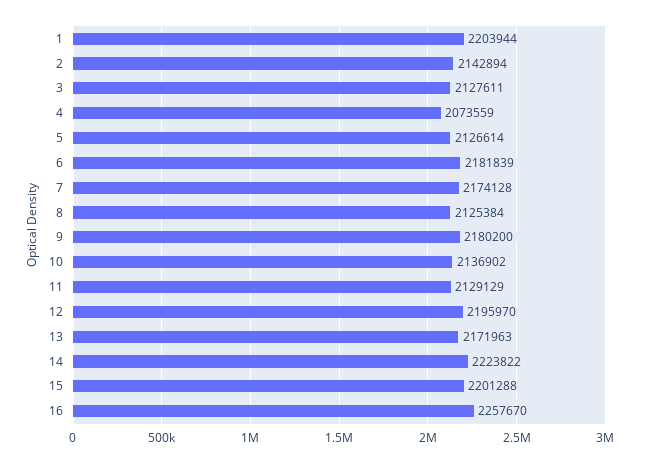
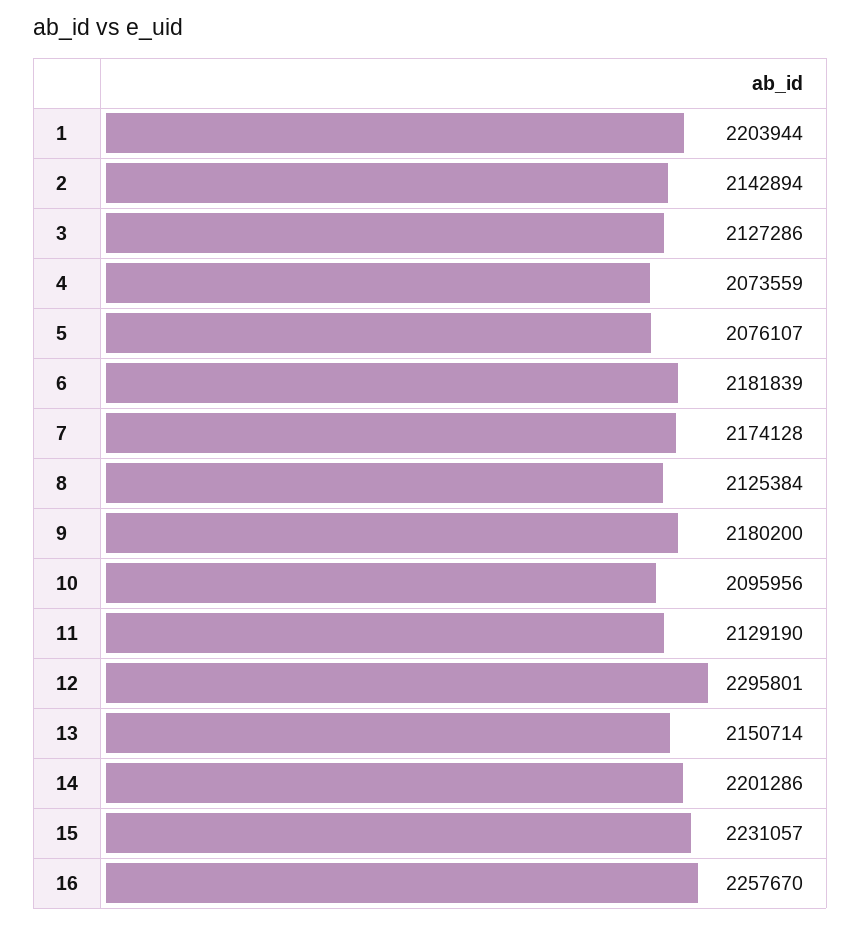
3: 2127611 -> 2127286
5: 2126614 -> 2076107
10: 2136902 -> 2095956
11: 2129129 -> 2129190
12: 2195970 -> 2295801
13: 2171963 -> 2150714
14: 2223822 -> 2201286
15: 2201288 -> 2231057

